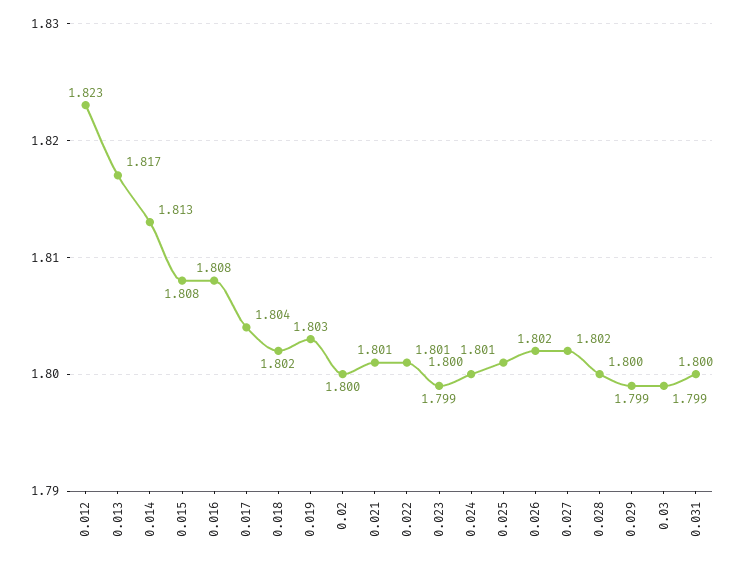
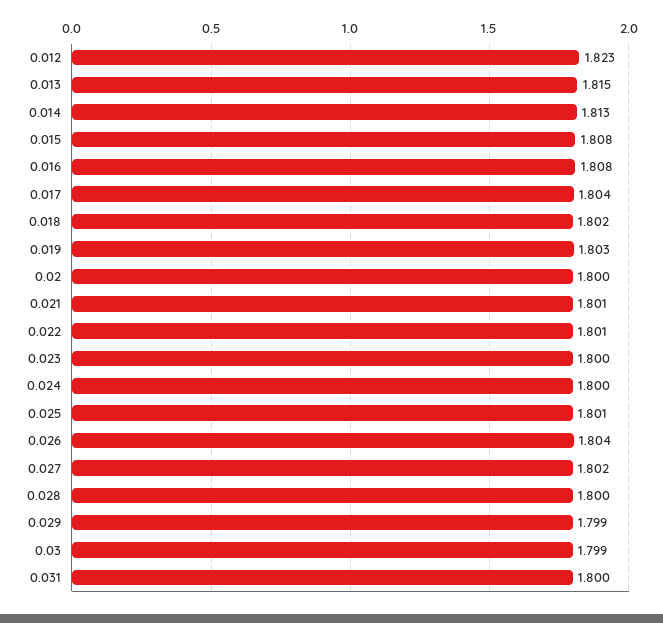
0.013: 1.817 -> 1.815
0.023: 1.799 -> 1.8
0.026: 1.802 -> 1.804

